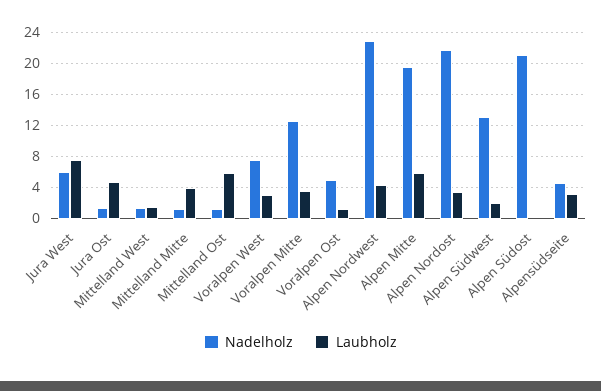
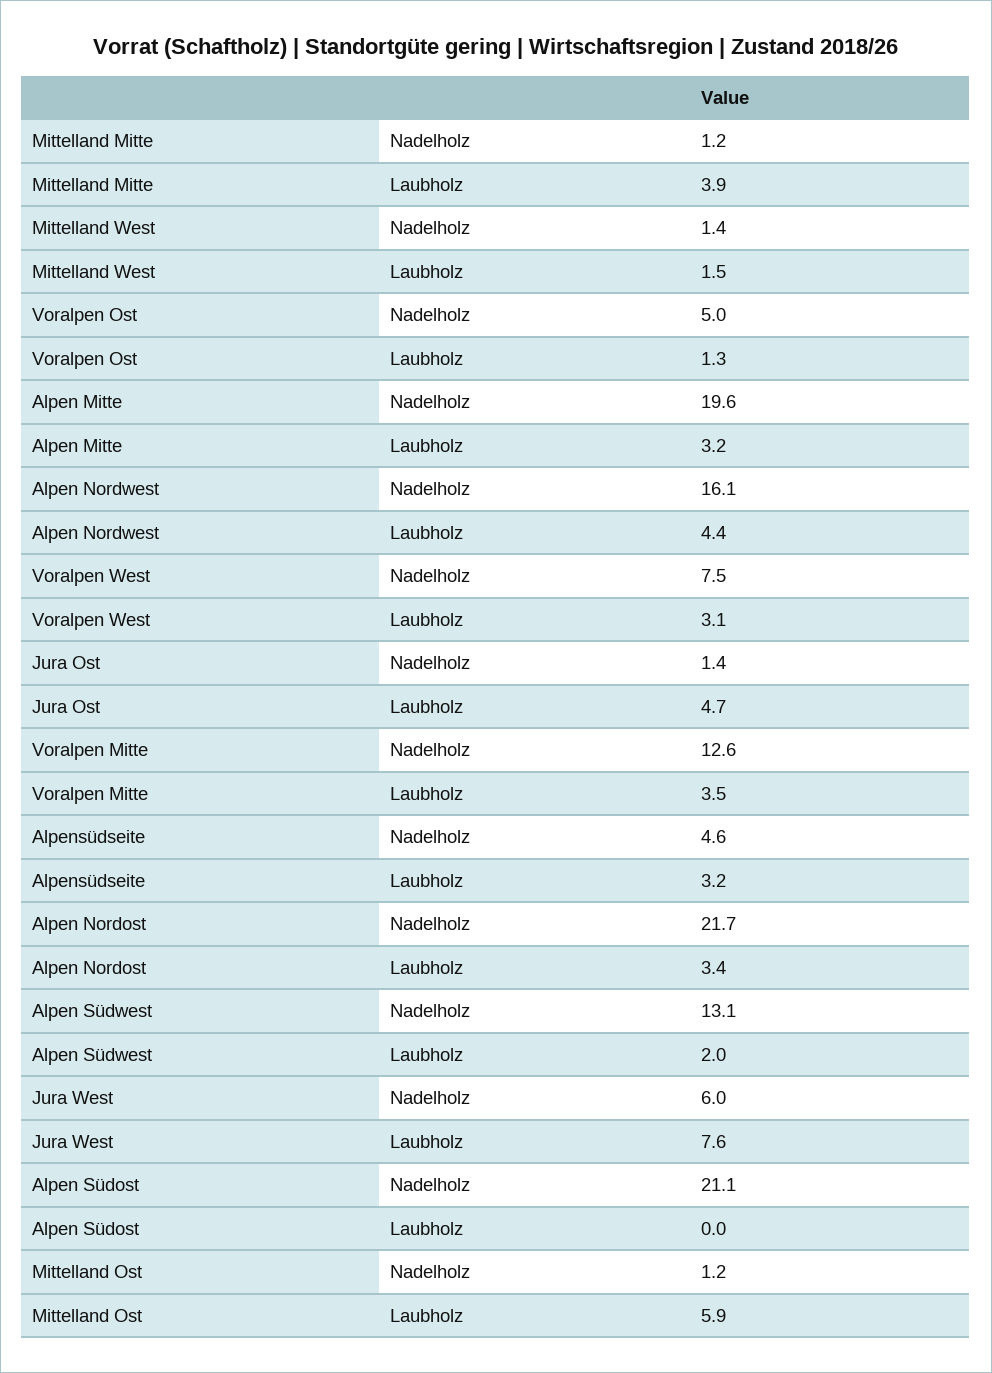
Nadelholz, Alpen Nordwest: 23 -> 16.1
Laubholz, Alpen Mitte: 6 -> 3.2

